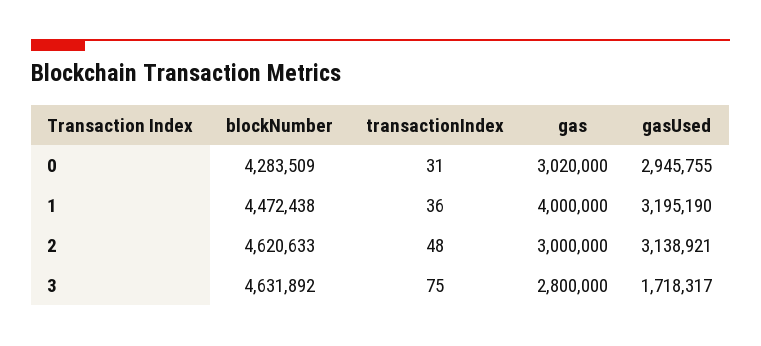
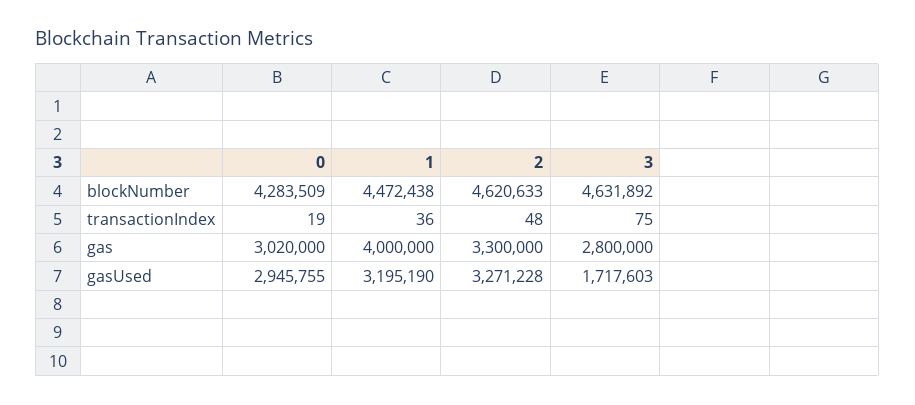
transactionIndex, 0: 31 -> 19
gas, 2: 3000000 -> 3300000
gasUsed, 2: 3138921 -> 3271228
gasUsed, 3: 1718317 -> 1717603

